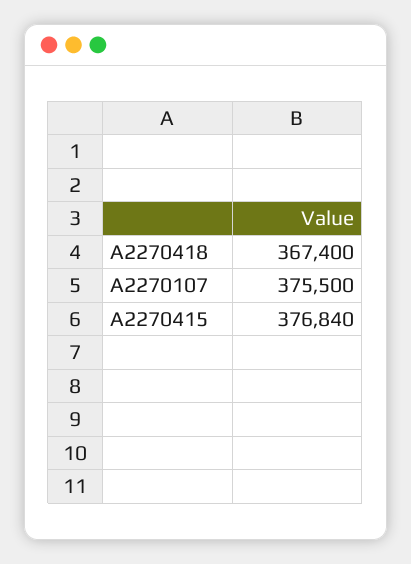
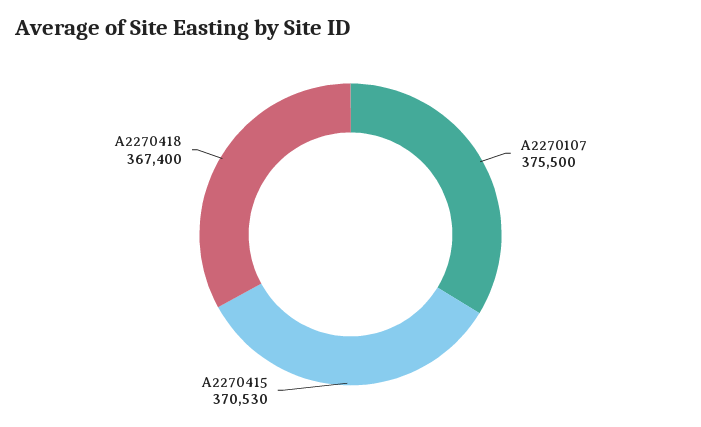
A2270415: 376840 -> 370530

